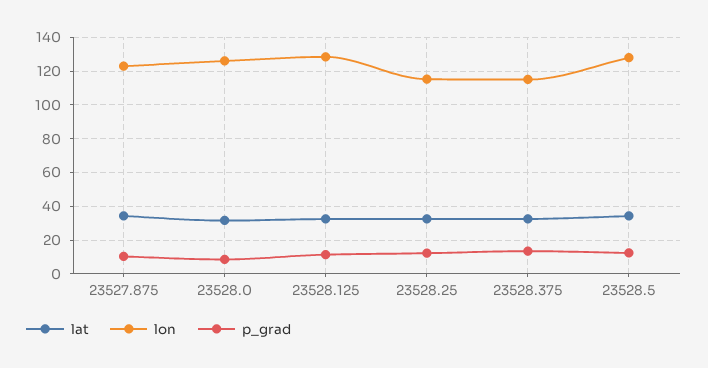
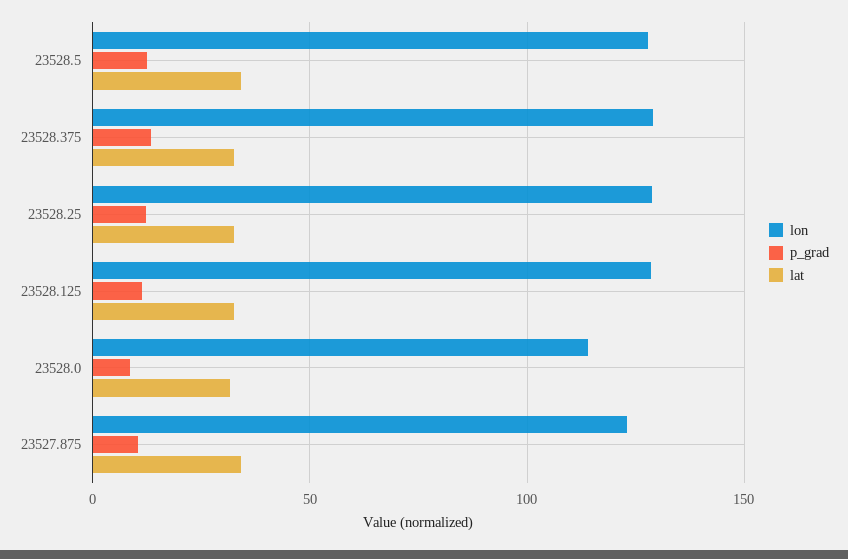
lon, 23528.0: 125 -> 115
lon, 23528.25: 115 -> 130
lon, 23528.375: 115 -> 130

